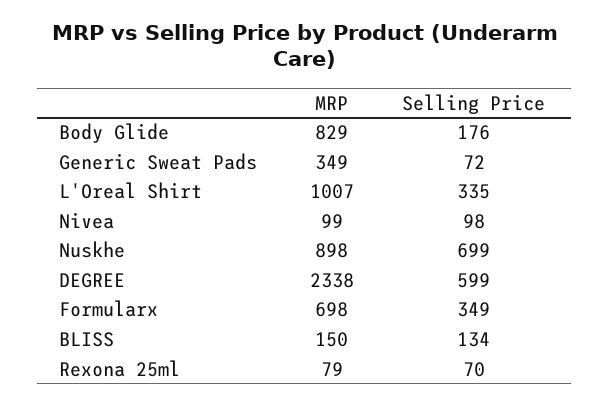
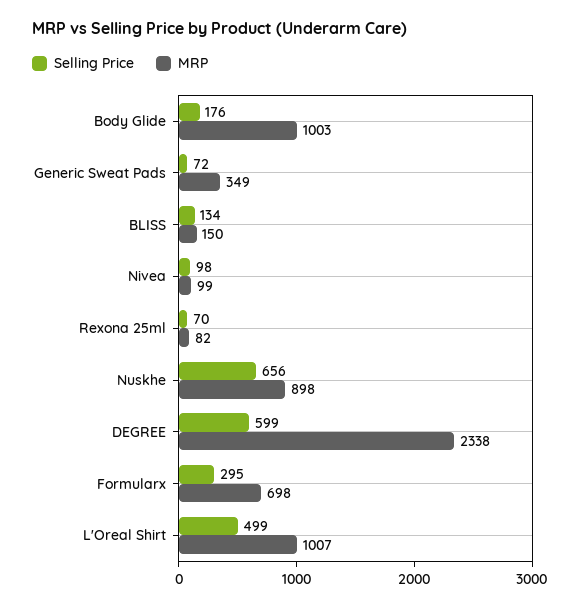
MRP, Body Glide: 829 -> 1003
Selling Price, L'Oreal Shirt: 335 -> 499
Selling Price, Nuskhe: 699 -> 656
Selling Price, Formularx: 349 -> 295
MRP, Rexona 25ml: 79 -> 82

